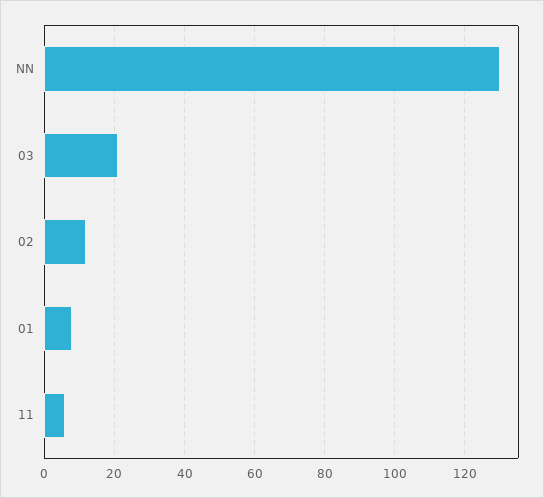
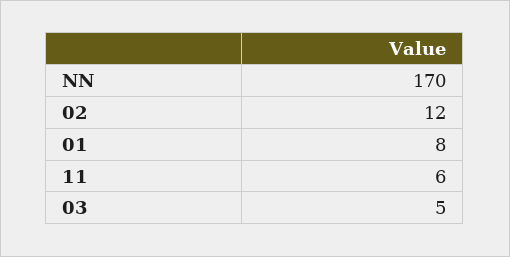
NN: 130 -> 170
03: 20 -> 5

